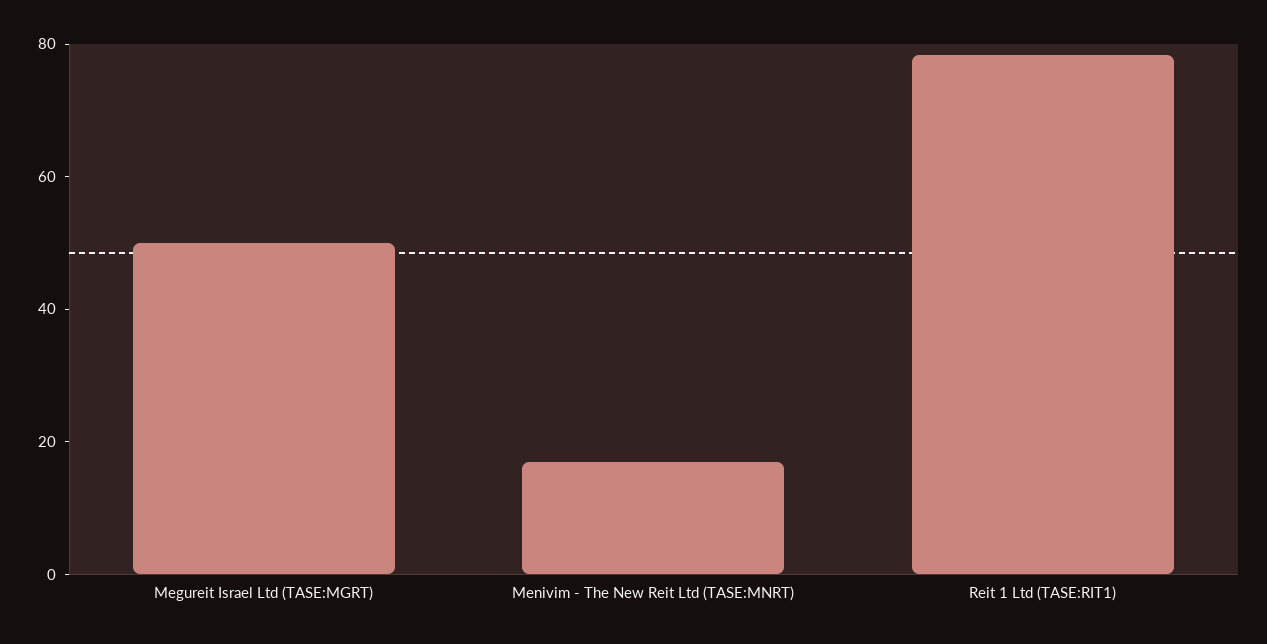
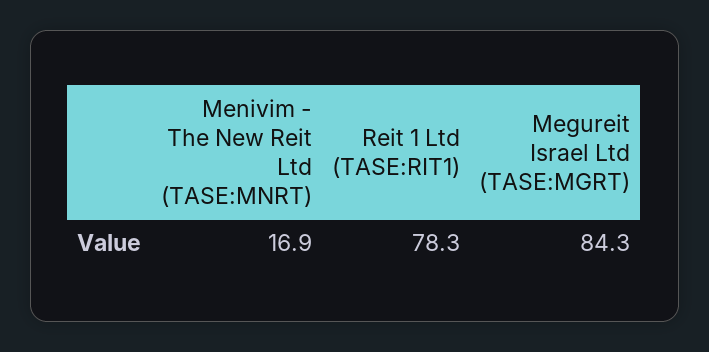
Megureit Israel Ltd (TASE:MGRT): 50 -> 84.3

